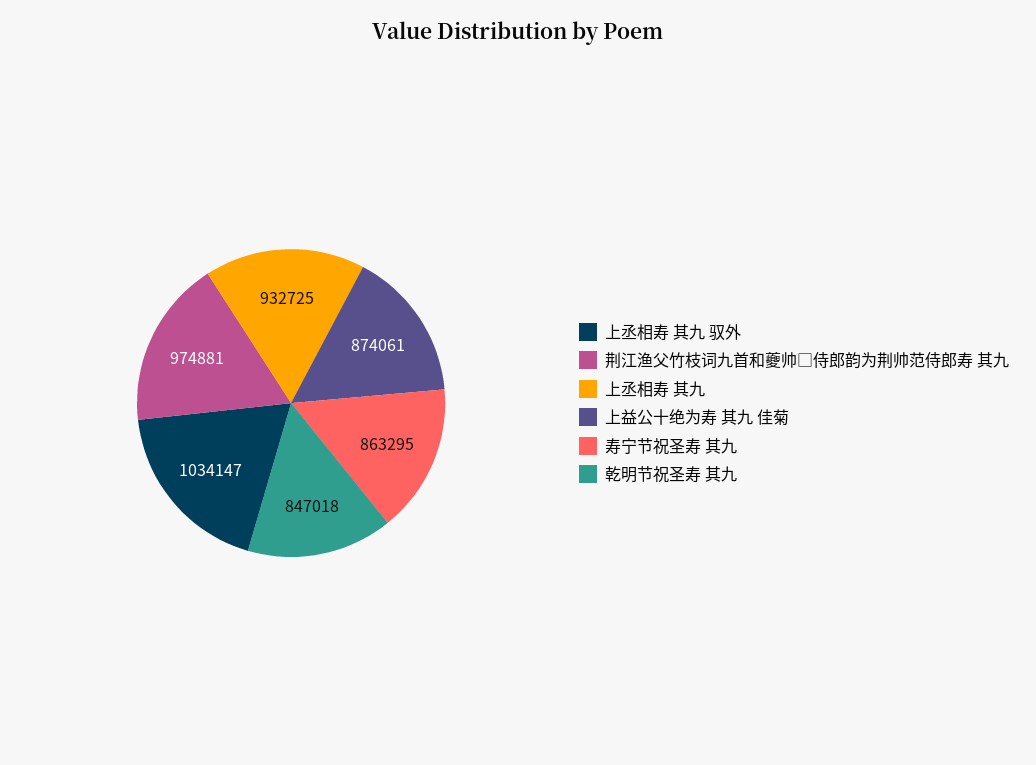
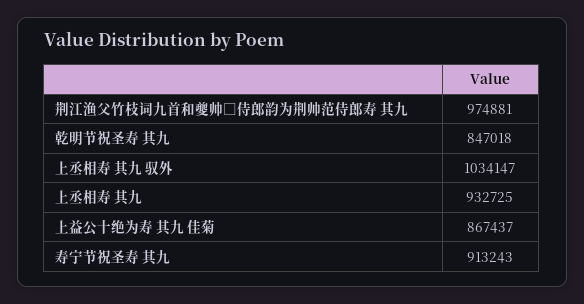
上益公十绝为寿 其九 佳菊: 874061 -> 867437
寿宁节祝圣寿 其九: 863295 -> 913243

